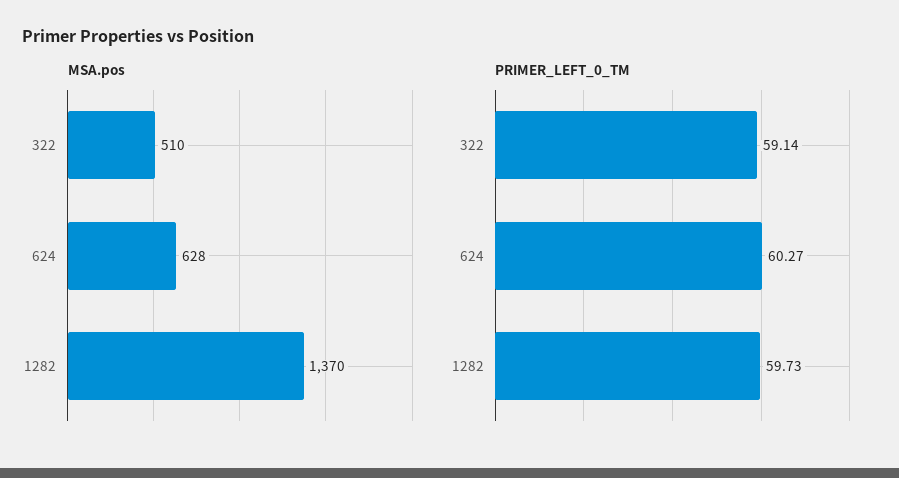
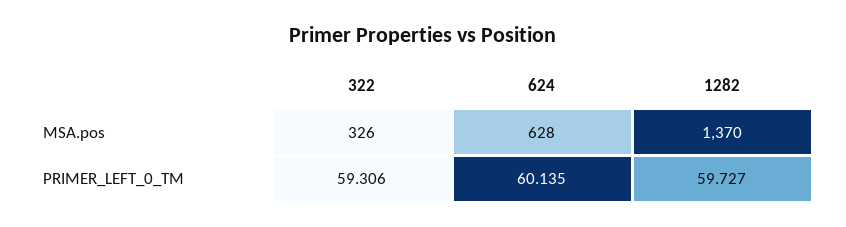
MSA.pos, 322: 510 -> 326
PRIMER_LEFT_0_TM, 322: 59.14 -> 59.306
PRIMER_LEFT_0_TM, 624: 60.27 -> 60.135

